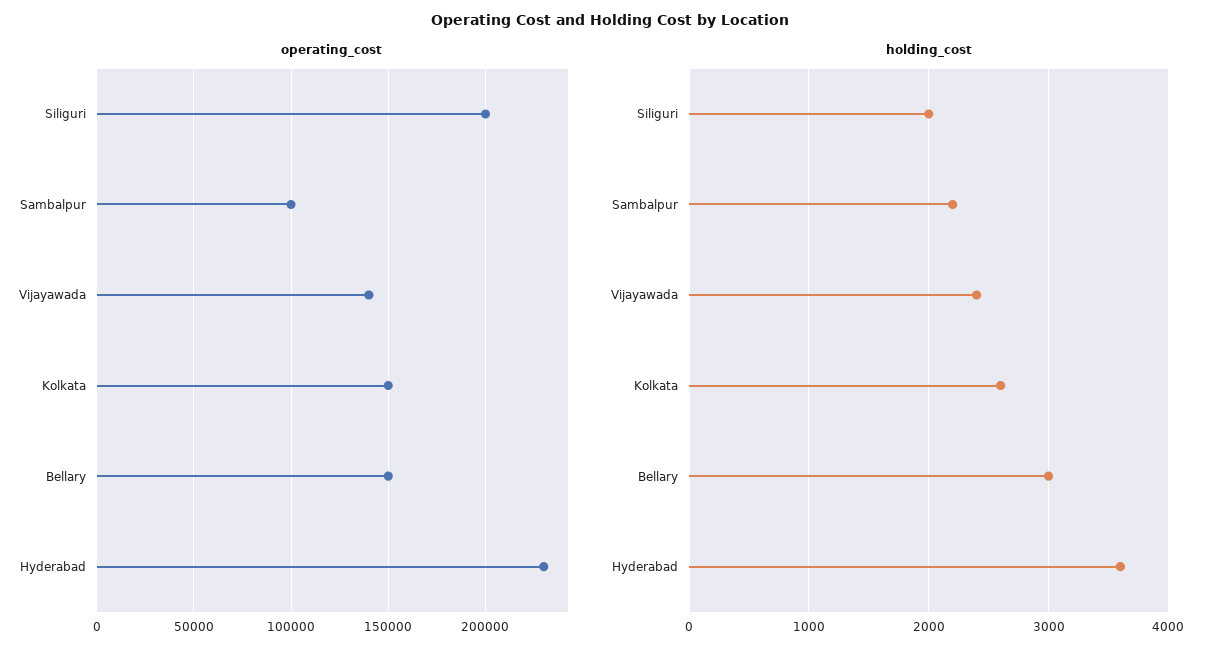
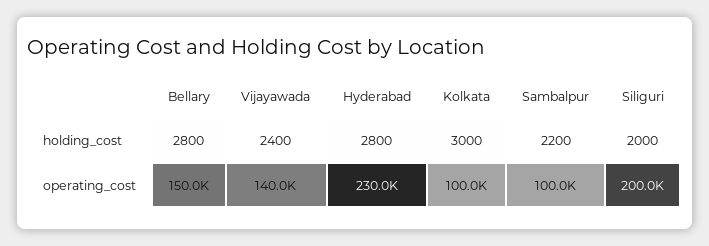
operating_cost, Kolkata: 150000 -> 100000
holding_cost, Kolkata: 2600 -> 3000
holding_cost, Bellary: 3000 -> 2800
holding_cost, Hyderabad: 3600 -> 2800

